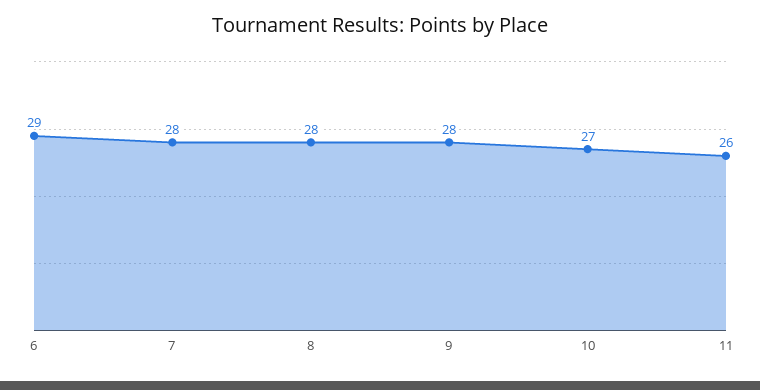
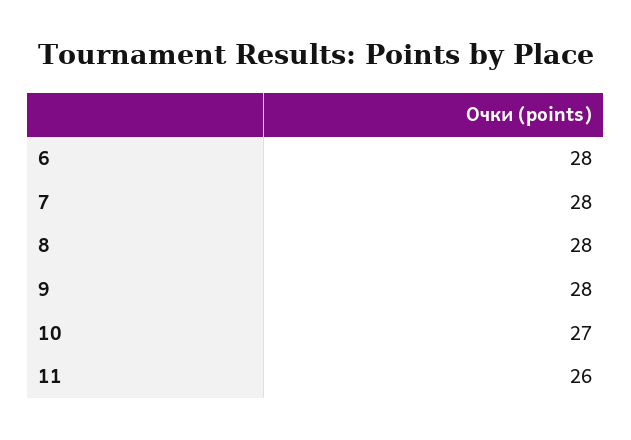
6: 29 -> 28

